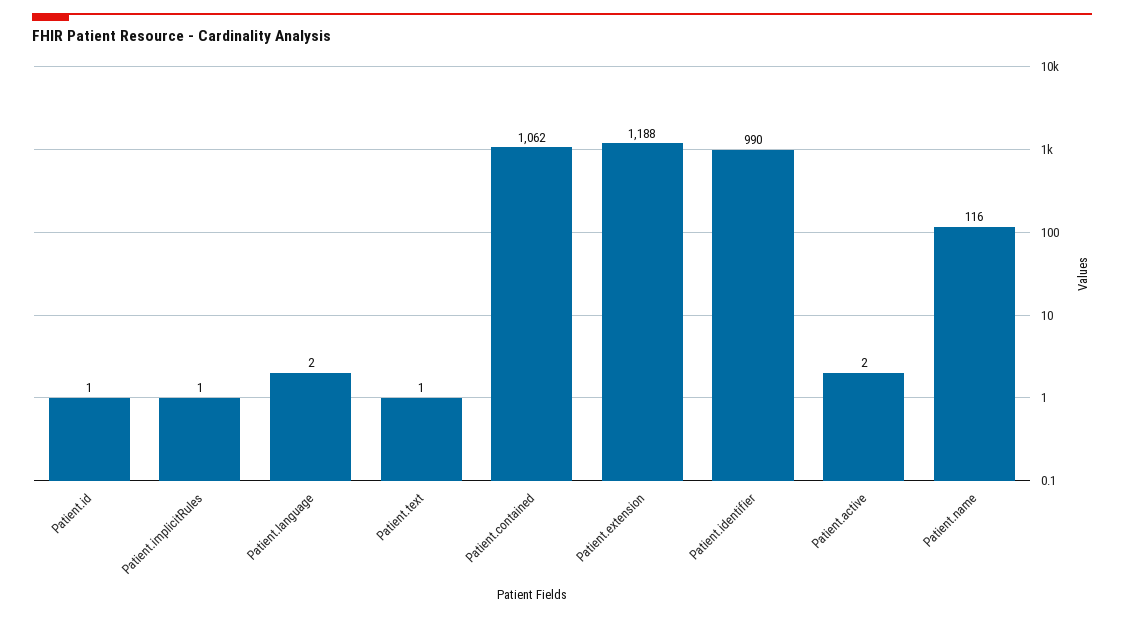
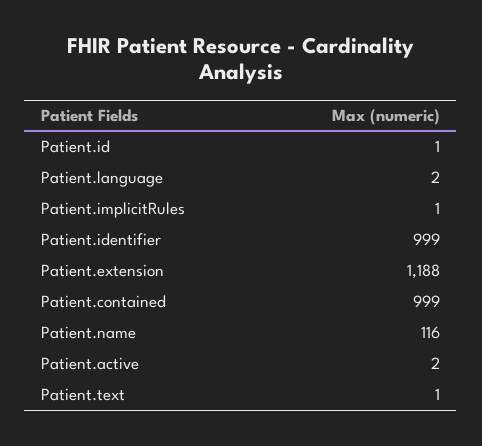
Patient.contained: 1062 -> 999
Patient.identifier: 990 -> 999

